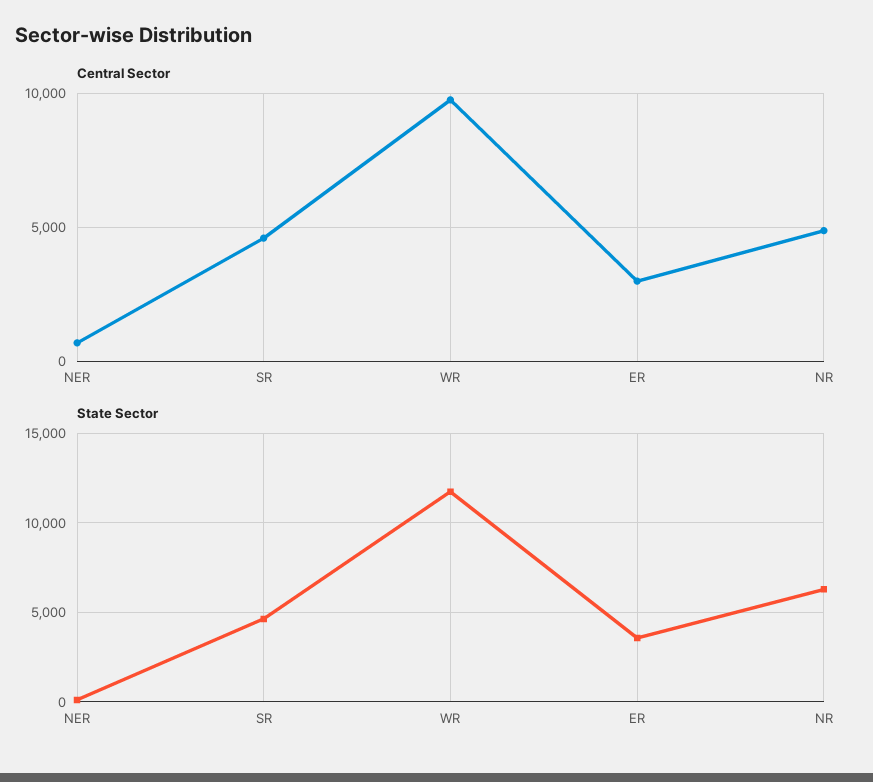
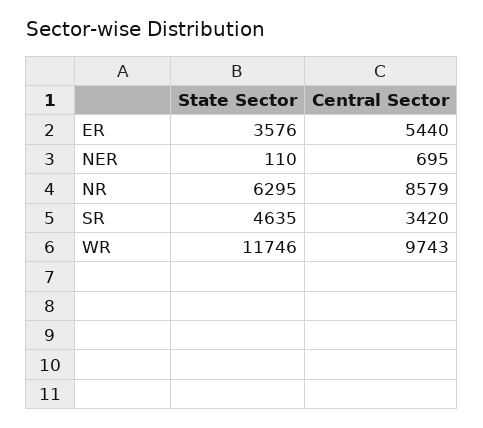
Central Sector, SR: 4500 -> 3420
Central Sector, ER: 3000 -> 5440
Central Sector, NR: 5000 -> 8579

